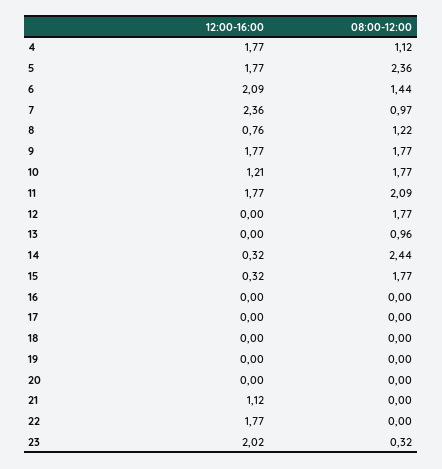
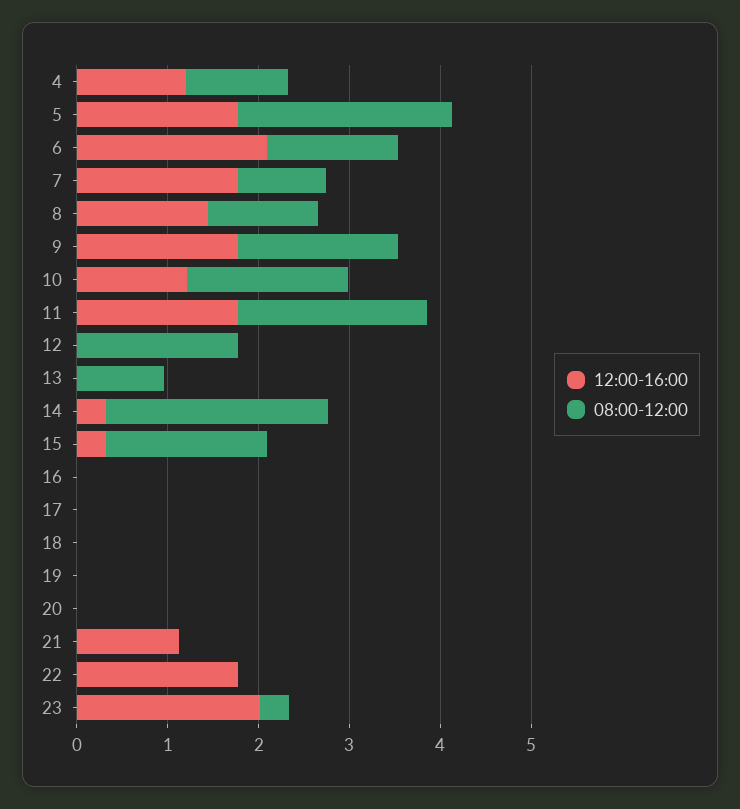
12:00-16:00, 4: 1.77 -> 1.2
12:00-16:00, 7: 2.36 -> 1.8
12:00-16:00, 8: 0.76 -> 1.4

